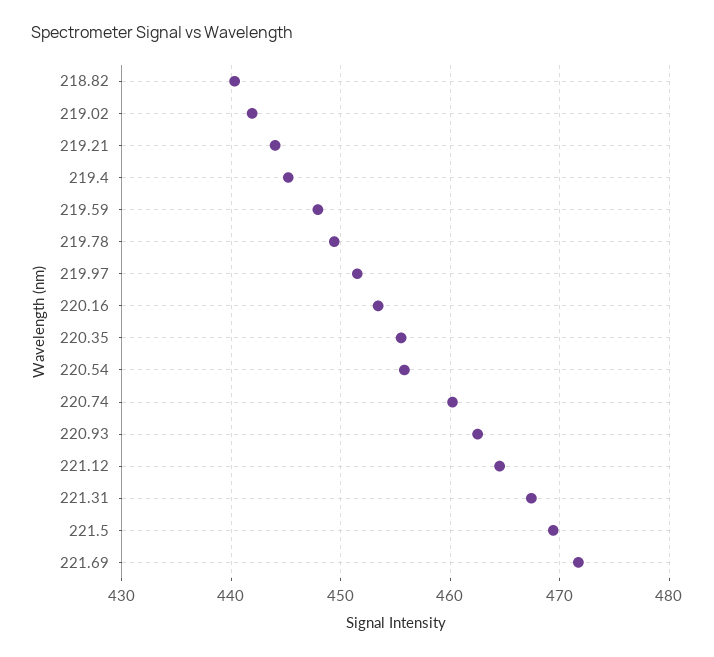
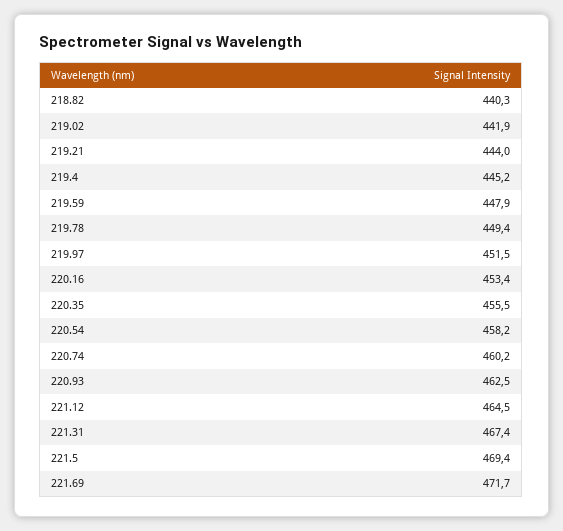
220.54: 456 -> 458.2

